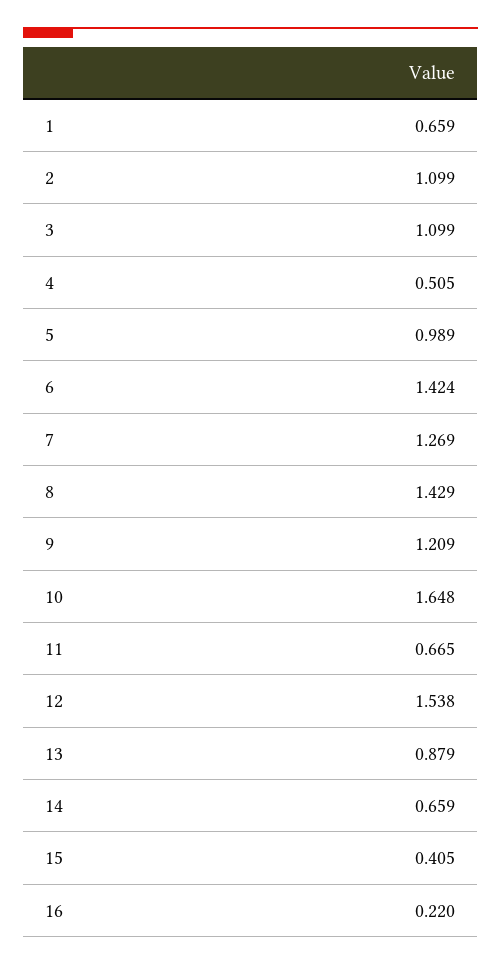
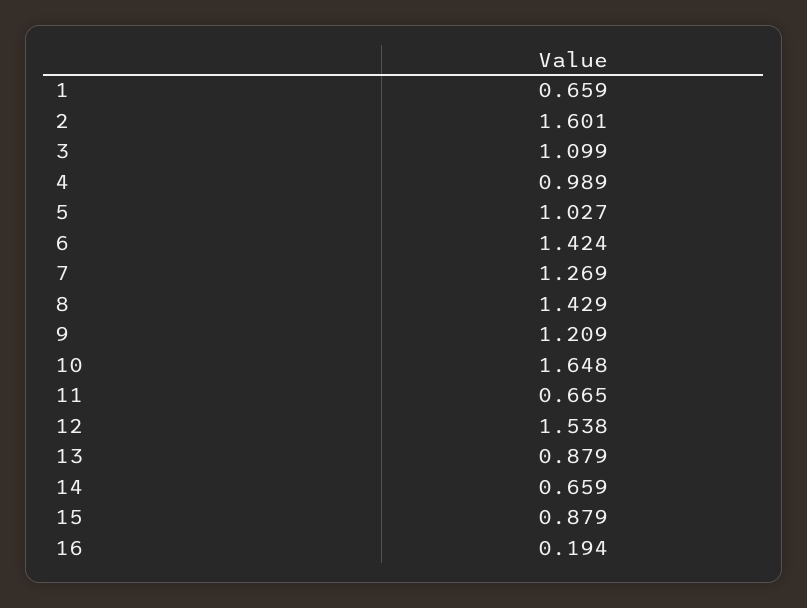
2: 1.099 -> 1.601
4: 0.505 -> 0.989
5: 0.989 -> 1.027
15: 0.405 -> 0.879
16: 0.22 -> 0.194

